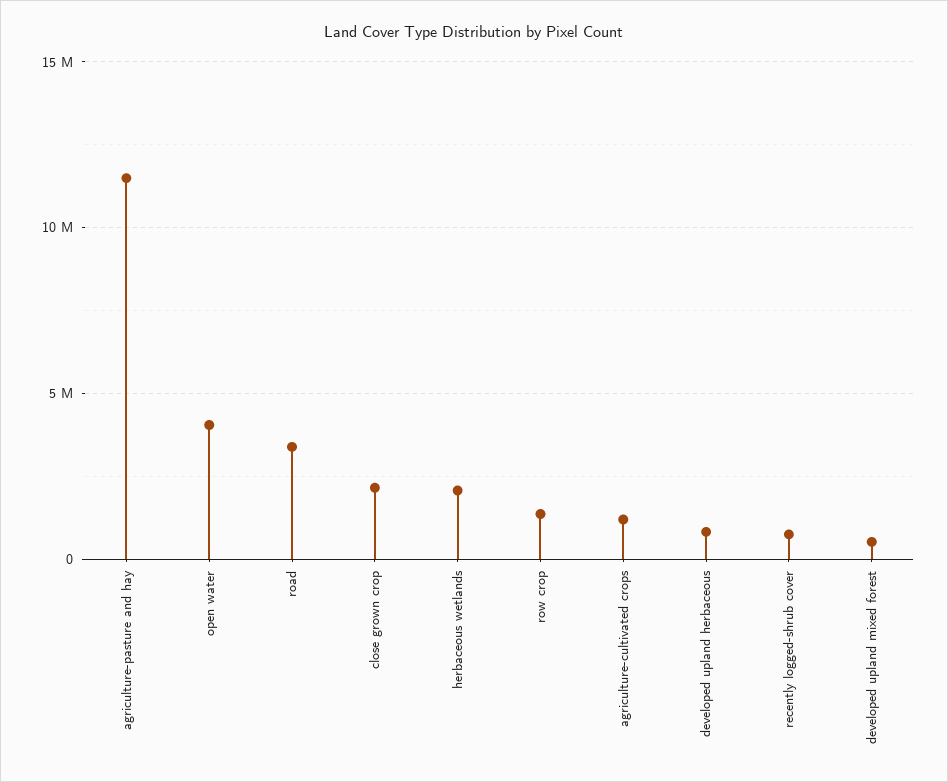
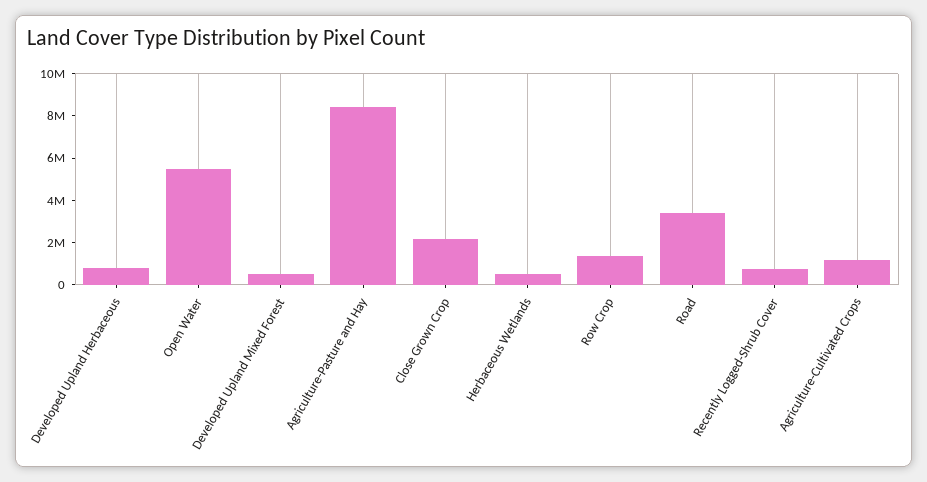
agriculture-pasture and hay: 11500000 -> 8500000
open water: 4000000 -> 5500000
herbaceous wetlands: 2000000 -> 500000

